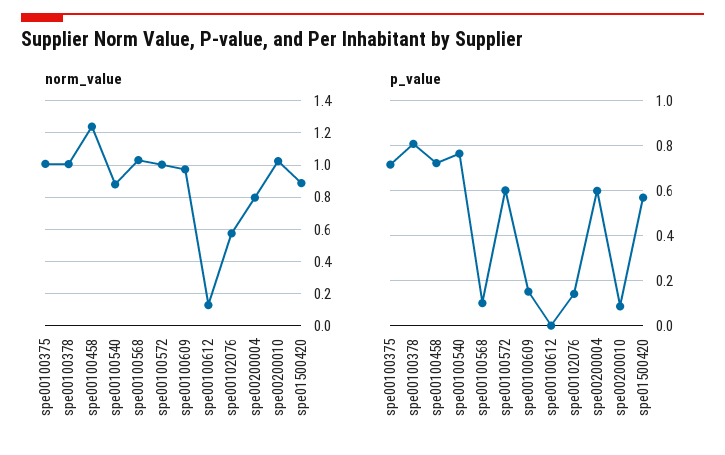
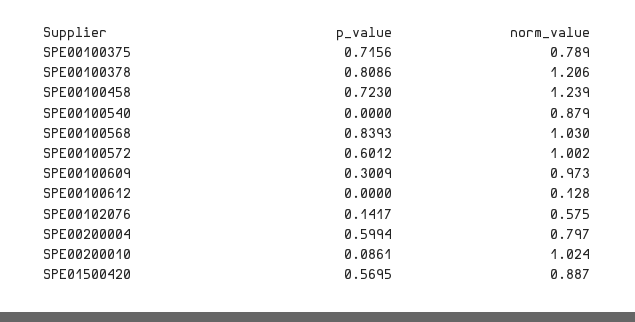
norm_value, spe00100375: 1 -> 0.789
norm_value, spe00100378: 1 -> 1.206
p_value, spe00100540: 0.75 -> 0
p_value, spe00100568: 0.1 -> 0.8393
p_value, spe00100609: 0.15 -> 0.3009

